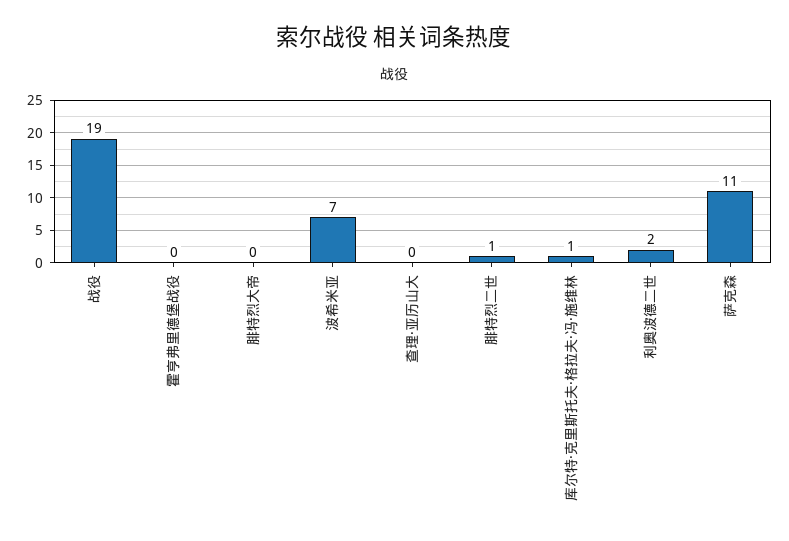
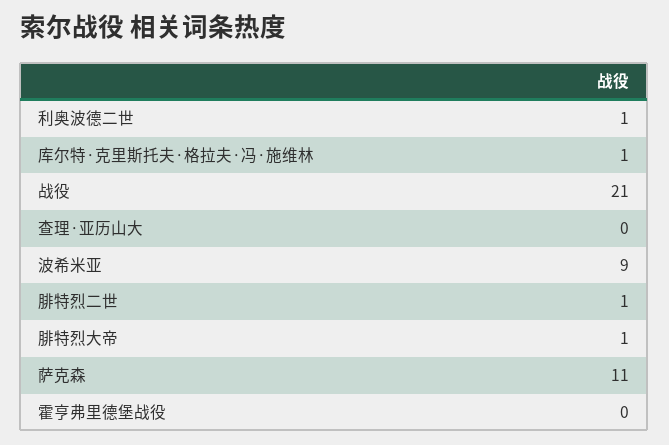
战役: 19 -> 21
腓特烈大帝: 0 -> 1
波希米亚: 7 -> 9
利奥波德二世: 2 -> 1

